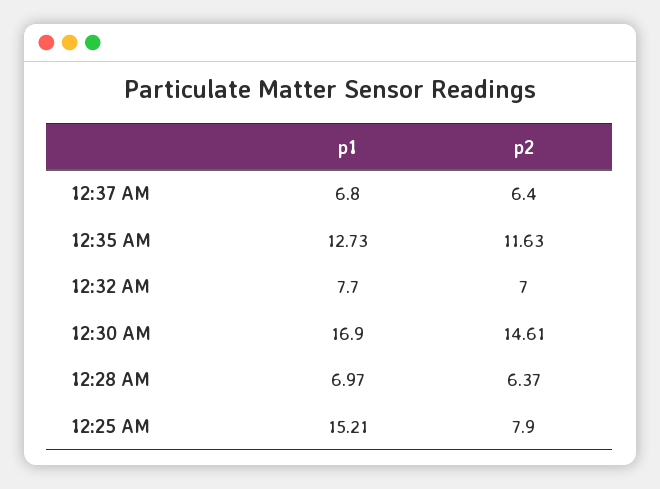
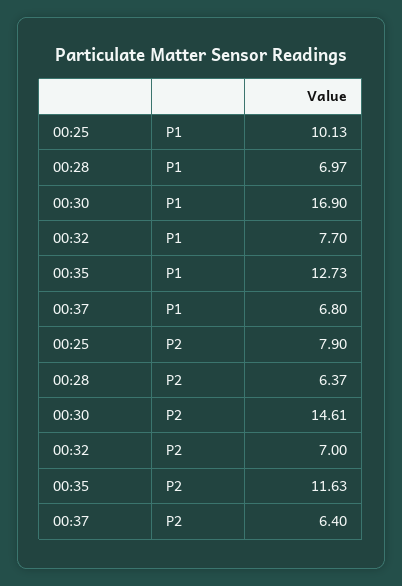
p1, 12:25 AM: 15.21 -> 10.13

